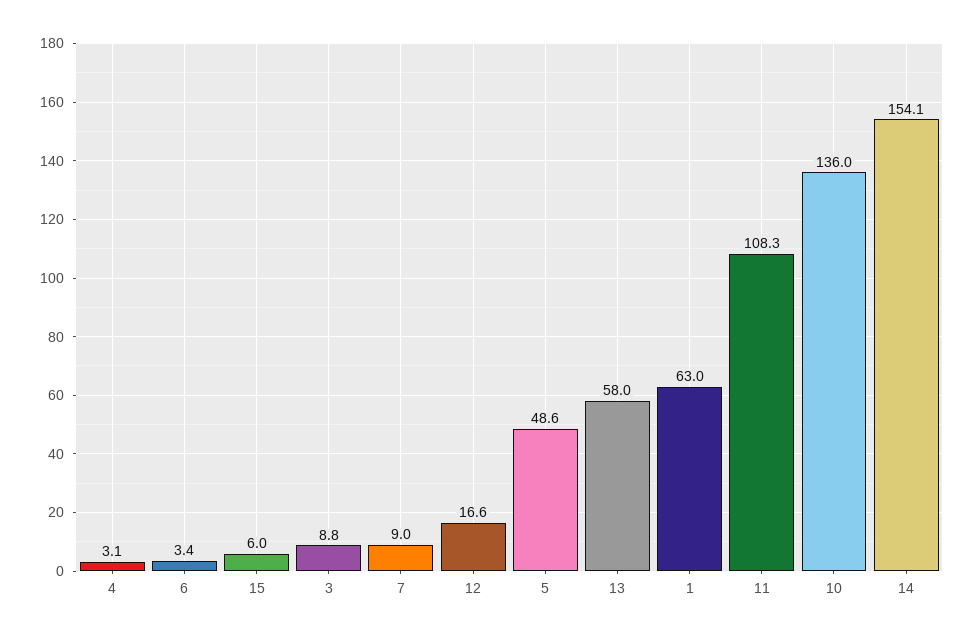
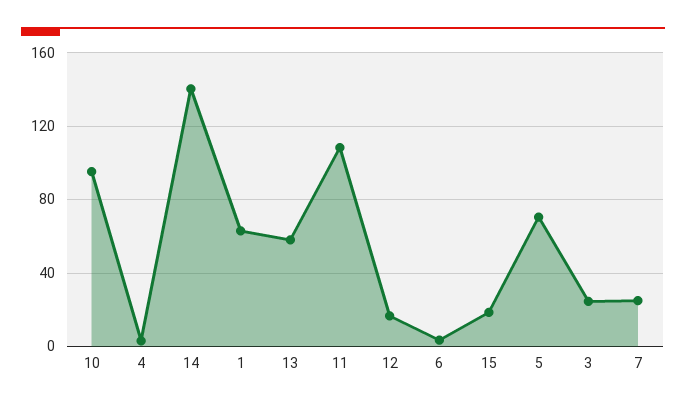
15: 6 -> 20
3: 8.8 -> 25
7: 9 -> 25
5: 48.6 -> 70
10: 136 -> 95
14: 154.1 -> 140

